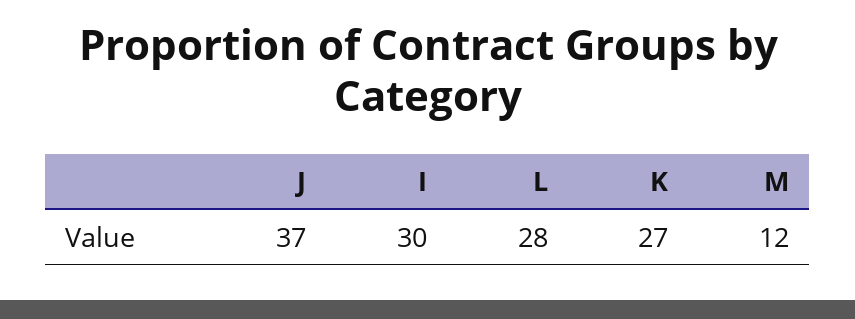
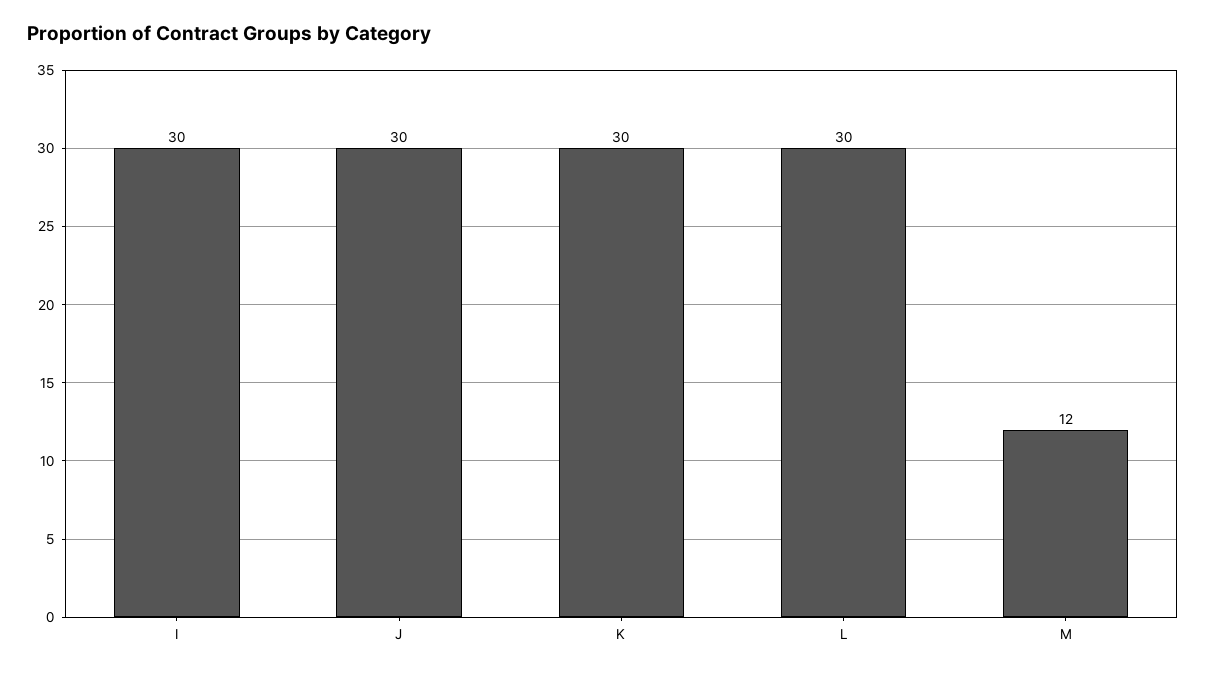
J: 37 -> 30
L: 28 -> 30
K: 27 -> 30

